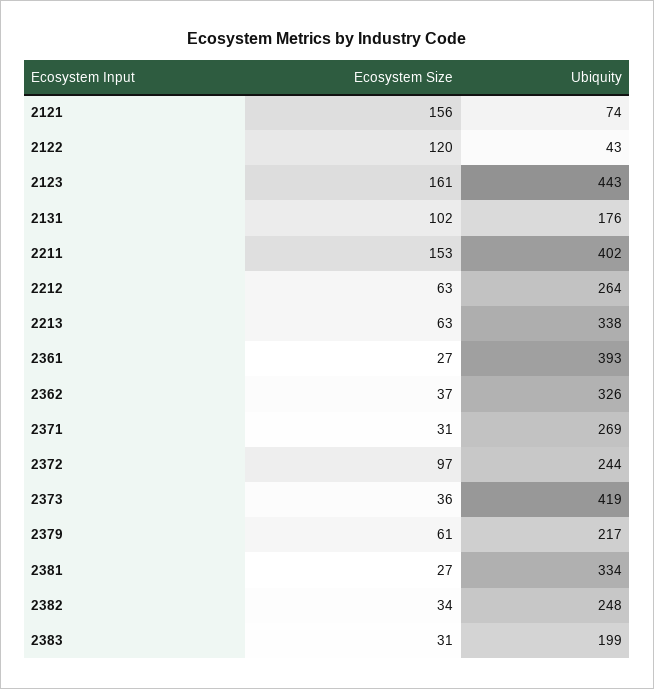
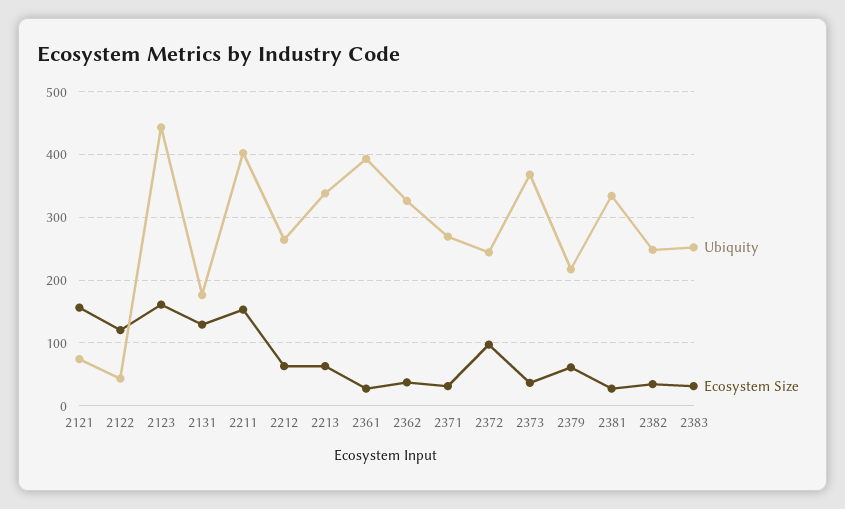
Ecosystem Size, 2131: 102 -> 130
Ubiquity, 2373: 419 -> 370
Ubiquity, 2383: 199 -> 250

